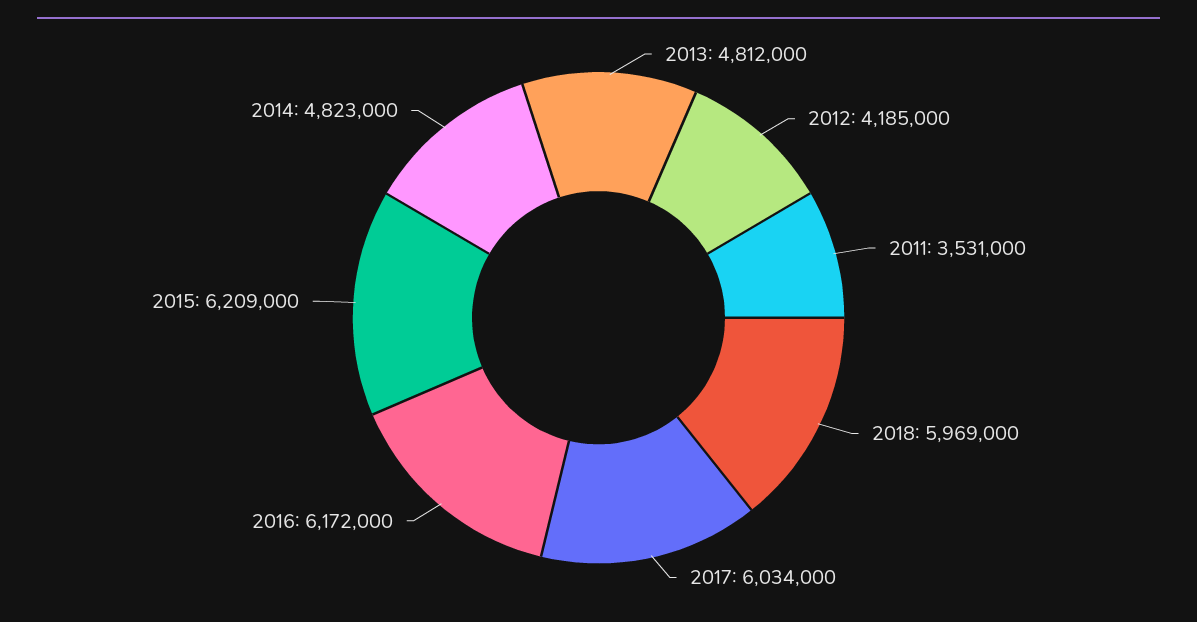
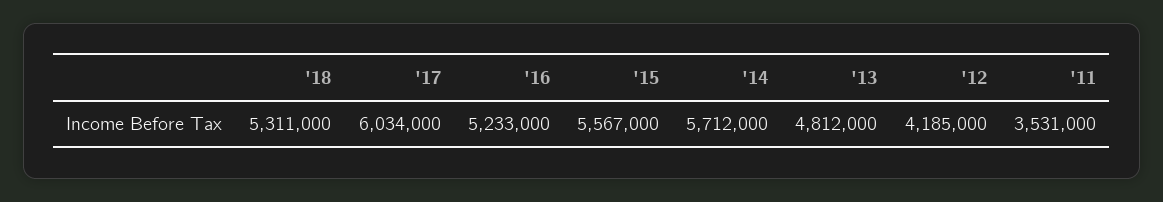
2018: 5969000 -> 5311000
2016: 6172000 -> 5233000
2015: 6209000 -> 5567000
2014: 4823000 -> 5712000

